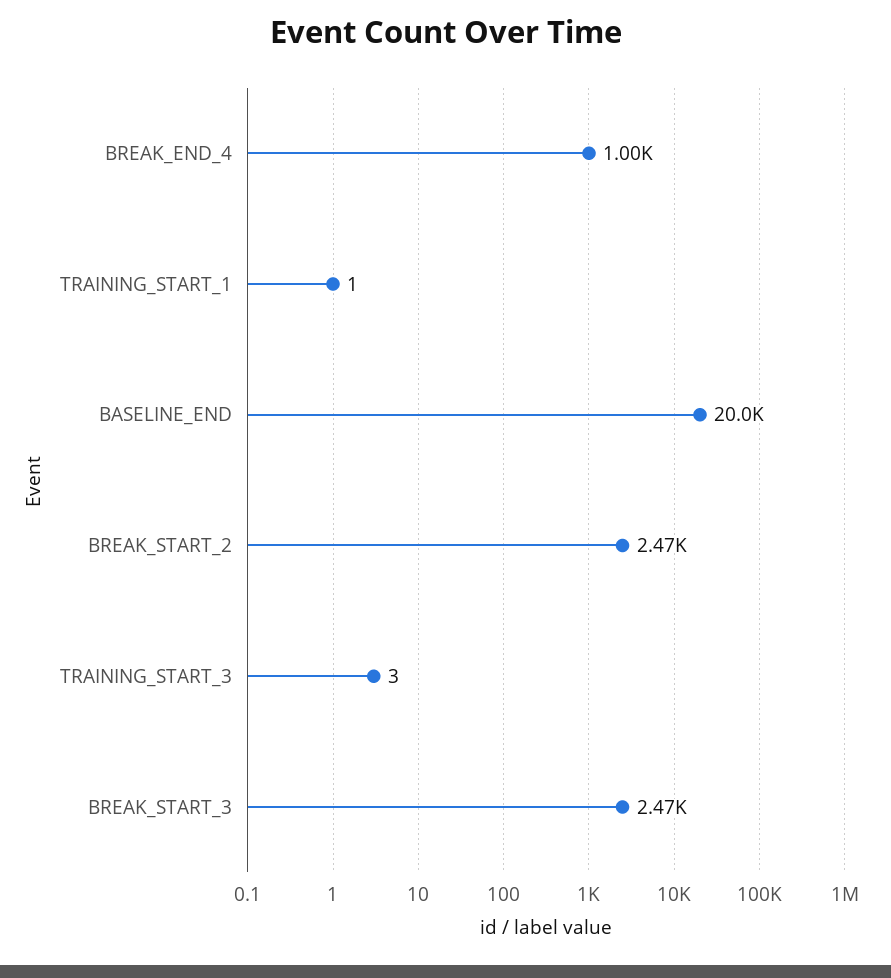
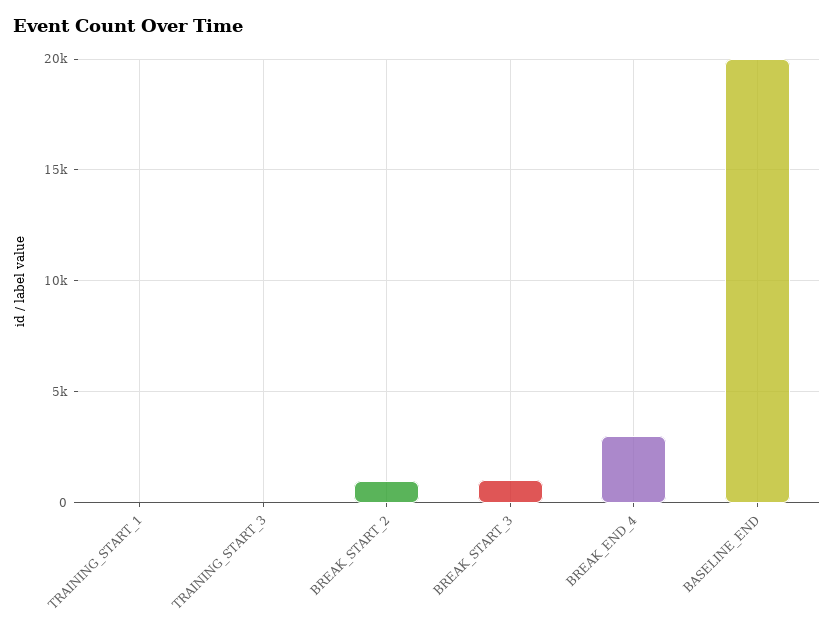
BREAK_END_4: 1000 -> 3000
BREAK_START_2: 2470 -> 1000
BREAK_START_3: 2470 -> 1000

